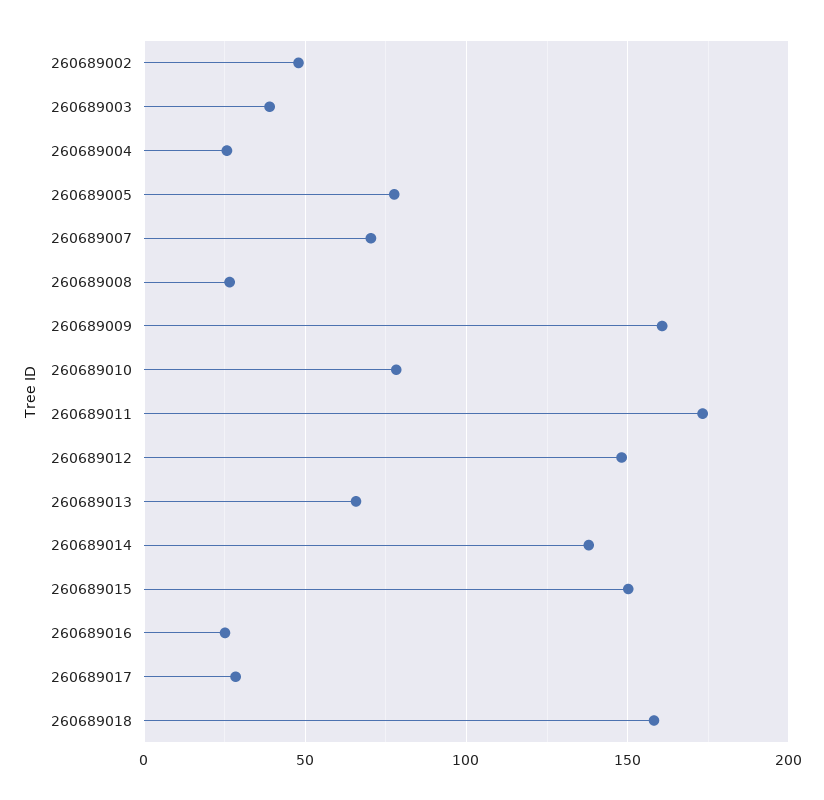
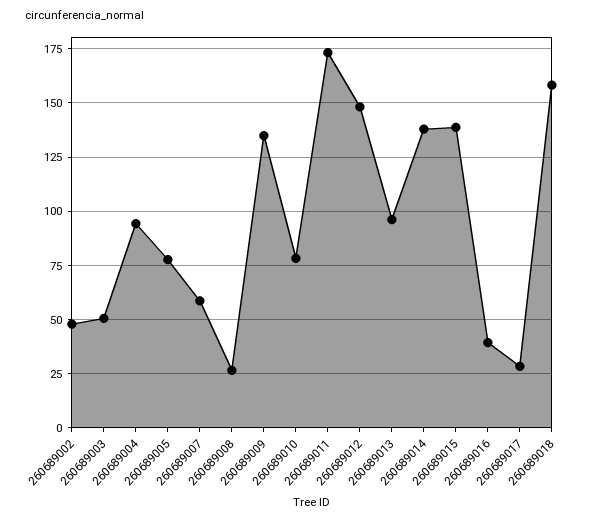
260689003: 40 -> 50
260689004: 25 -> 95
260689007: 70 -> 60
260689009: 160 -> 135
260689013: 65 -> 95
260689015: 150 -> 140
260689016: 25 -> 40

